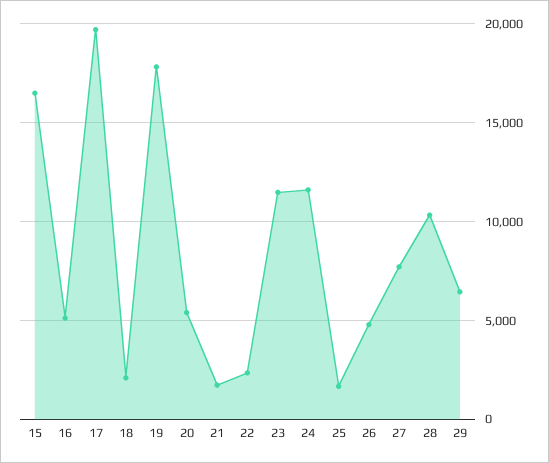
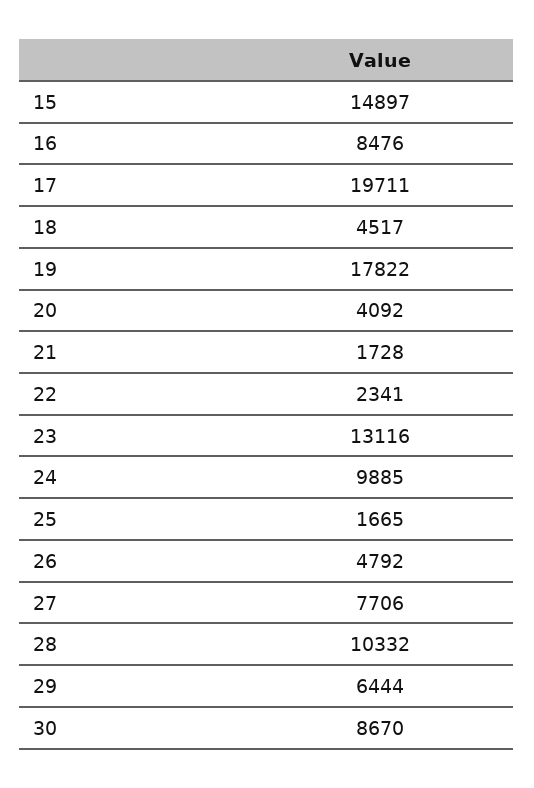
15: 16500 -> 14897
16: 5000 -> 8476
18: 2000 -> 4517
20: 5500 -> 4092
23: 11500 -> 13116
24: 11500 -> 9885
30: none -> 8670

